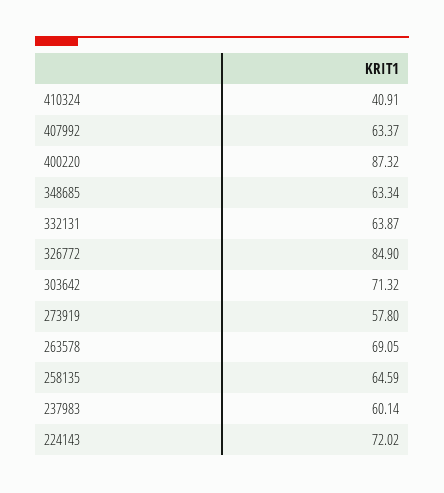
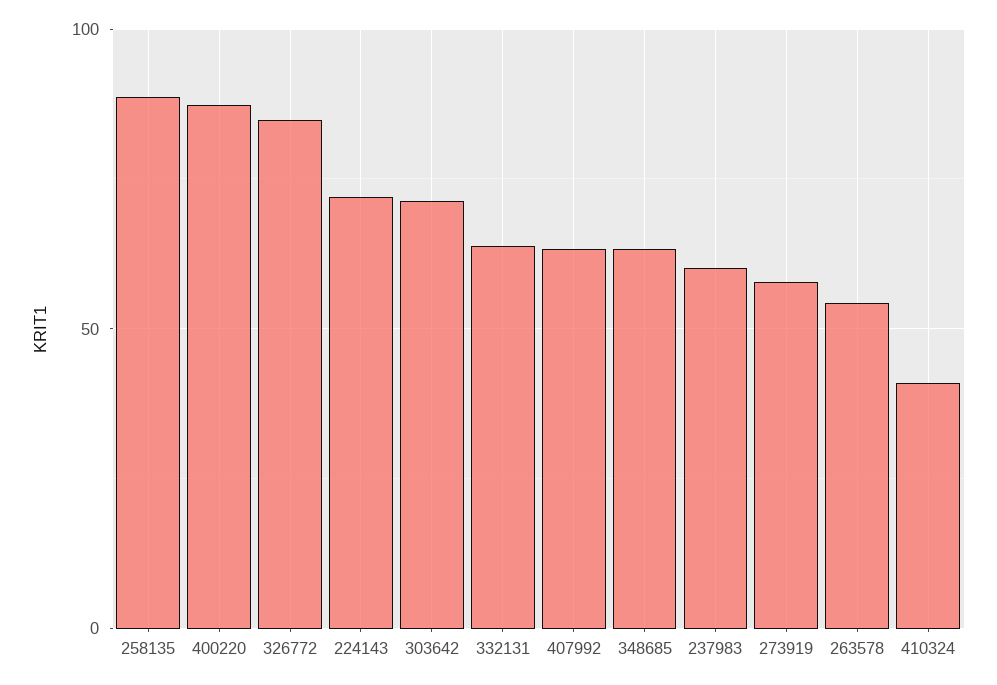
263578: 69.05 -> 55
258135: 64.59 -> 90

